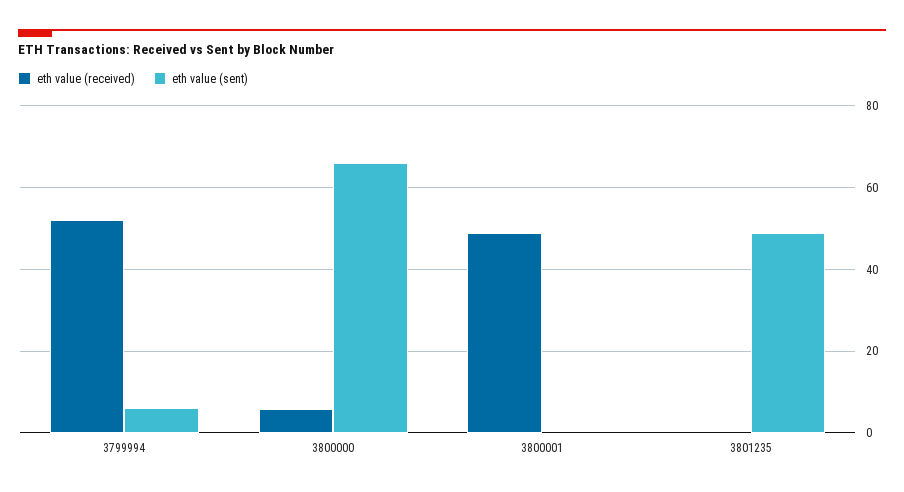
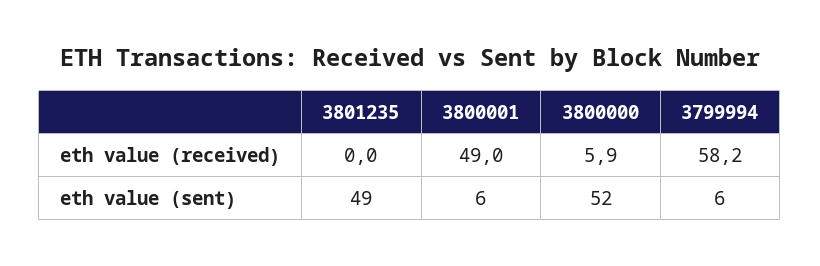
eth value (received), 3799994: 52 -> 58.2
eth value (sent), 3800000: 66 -> 52
eth value (sent), 3800001: 0 -> 6

